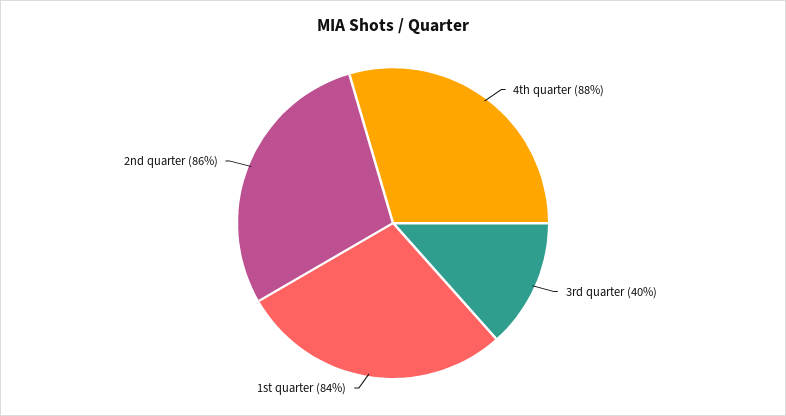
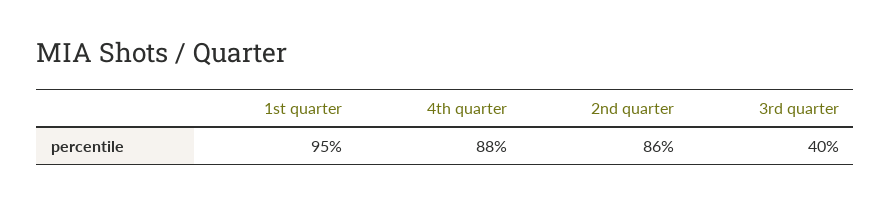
1st quarter: 84 -> 95

